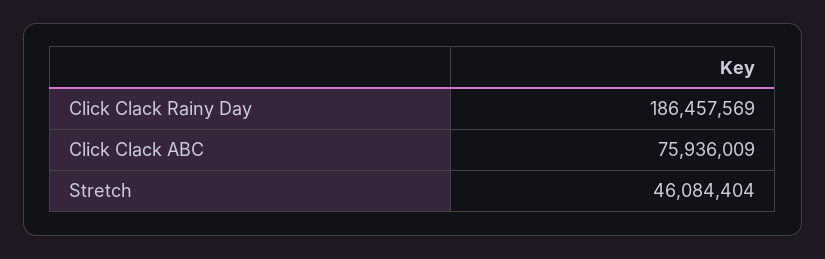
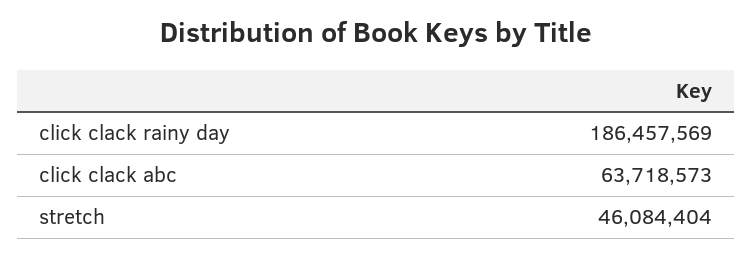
Click Clack ABC: 75936009 -> 63718573

